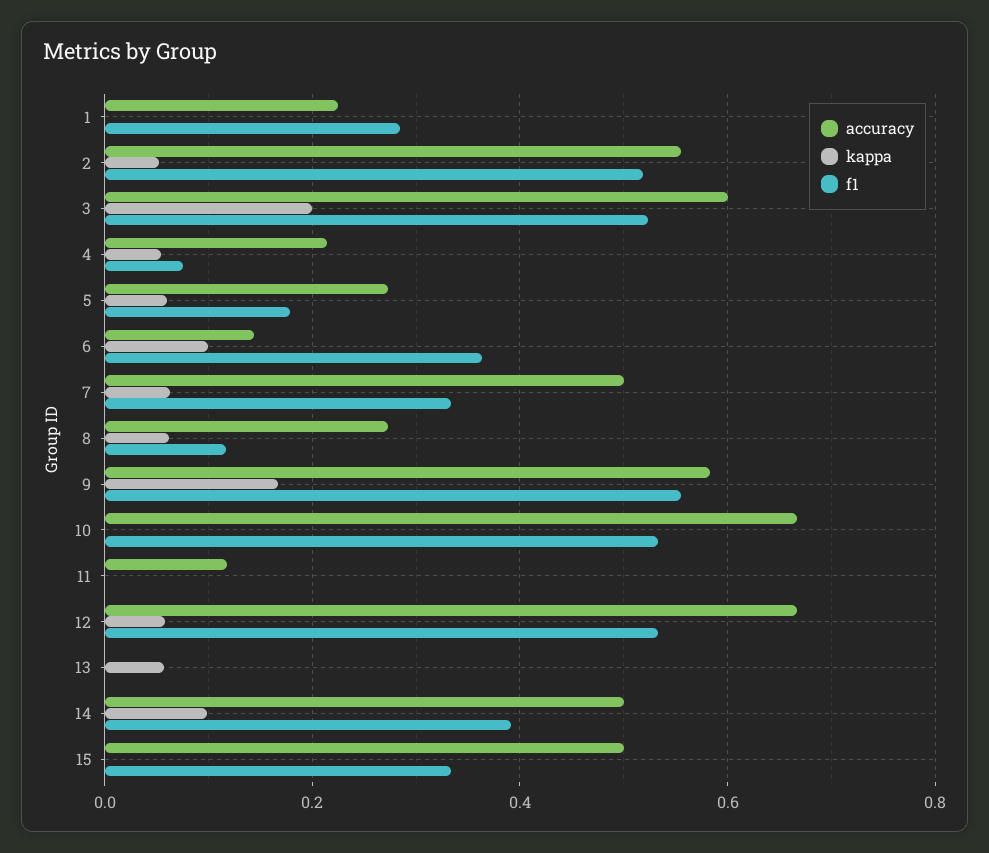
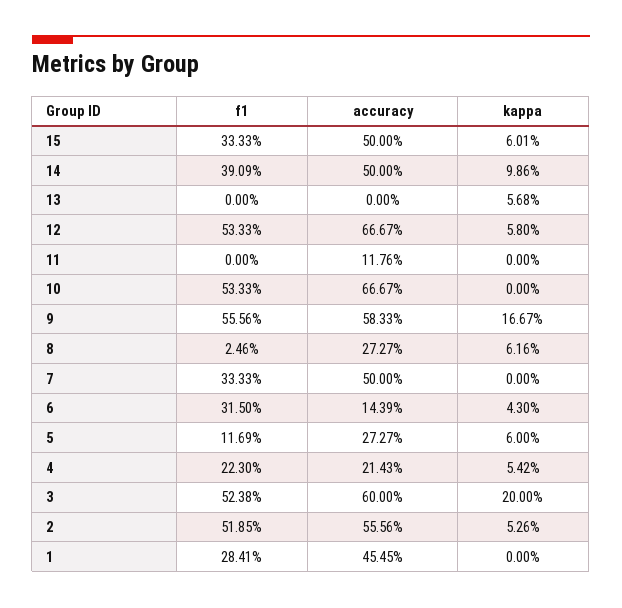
accuracy, 1: 0.22 -> 0.4545
f1, 4: 0.08 -> 0.223
f1, 5: 0.18 -> 0.1169
kappa, 6: 0.1 -> 0.043
f1, 6: 0.36 -> 0.315
kappa, 7: 0.06 -> 0
f1, 8: 0.12 -> 0.0246
kappa, 15: 0 -> 0.0601

